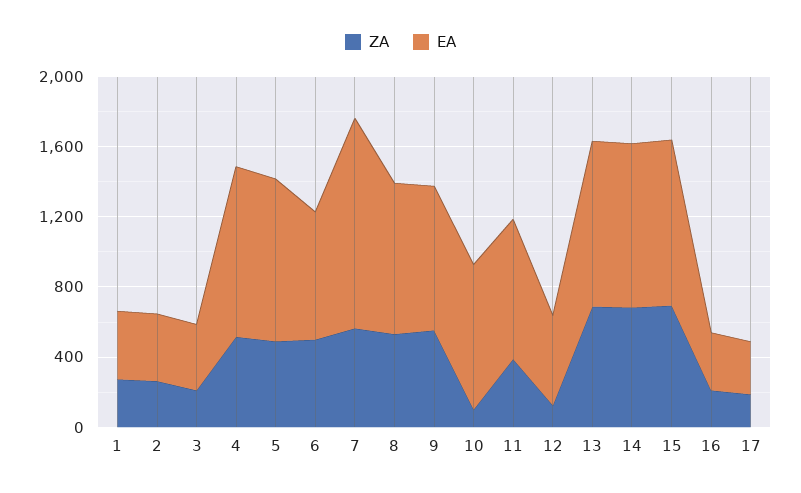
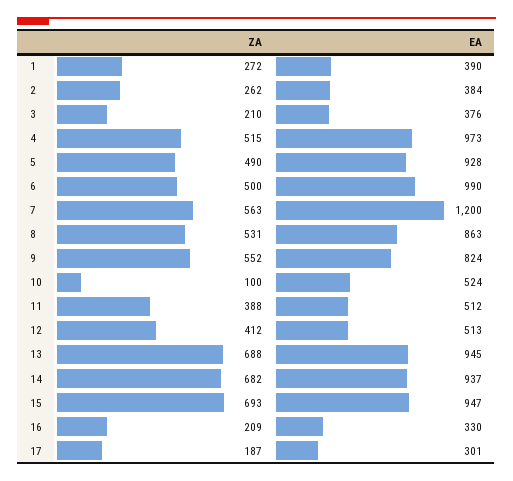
EA, 6: 700 -> 990
EA, 10: 800 -> 524
EA, 11: 800 -> 512
ZA, 12: 100 -> 412

